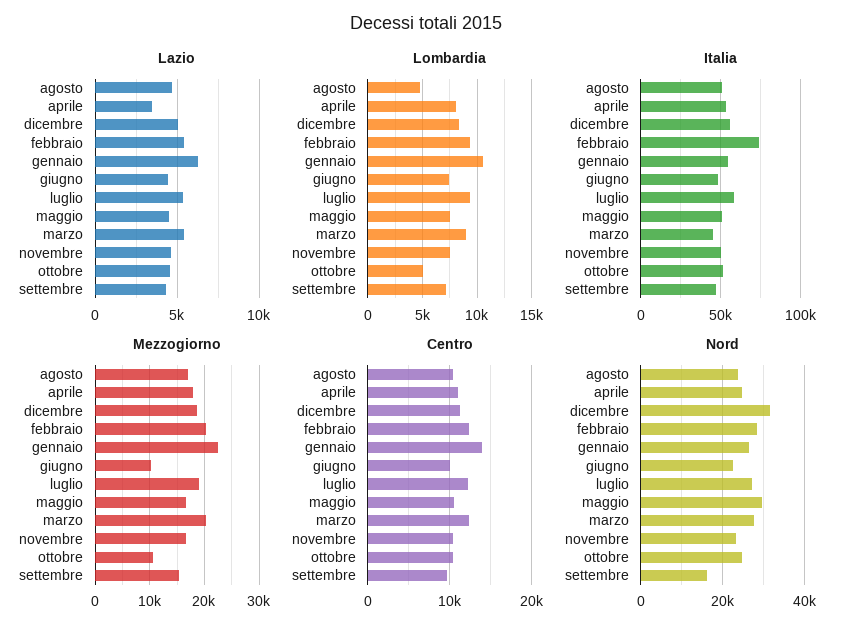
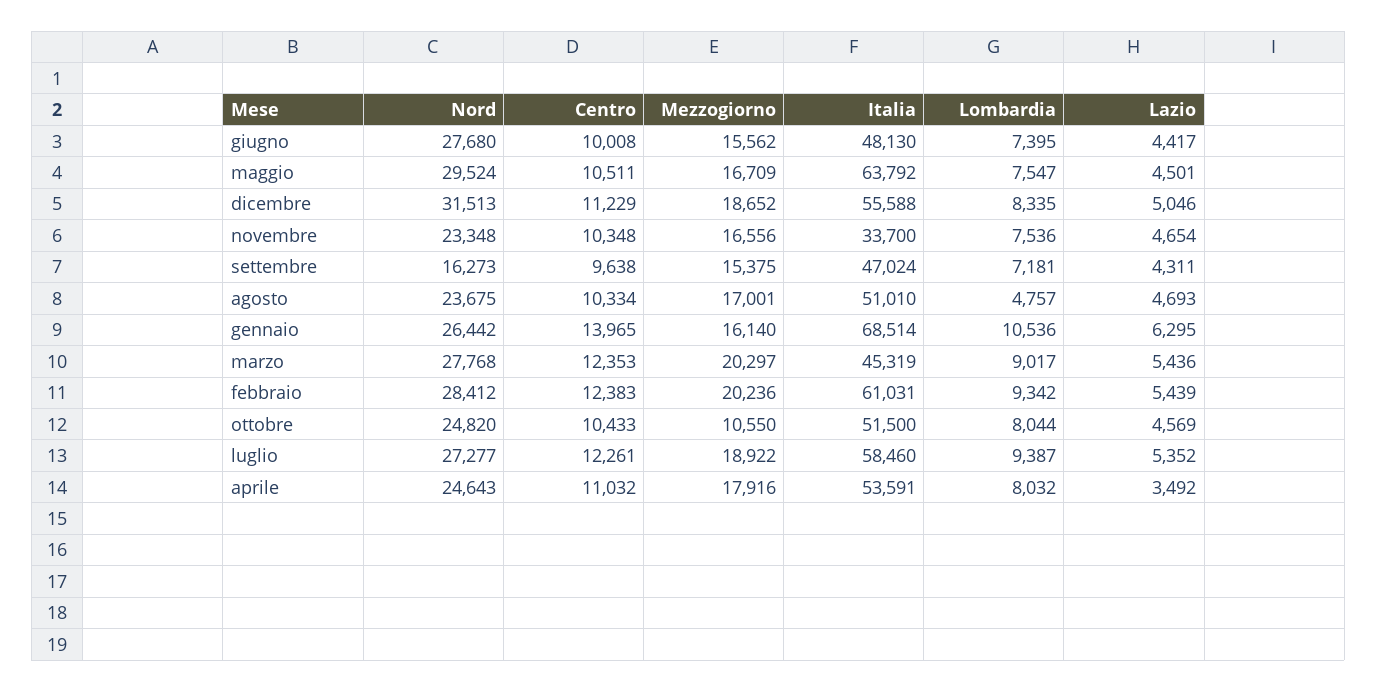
Lombardia, ottobre: 5000 -> 8044
Italia, febbraio: 75000 -> 61031
Italia, gennaio: 55000 -> 68514
Italia, maggio: 50000 -> 63792
Italia, novembre: 50000 -> 33700
Mezzogiorno, gennaio: 22000 -> 16140
Mezzogiorno, giugno: 10000 -> 15562
Nord, giugno: 22000 -> 27680

